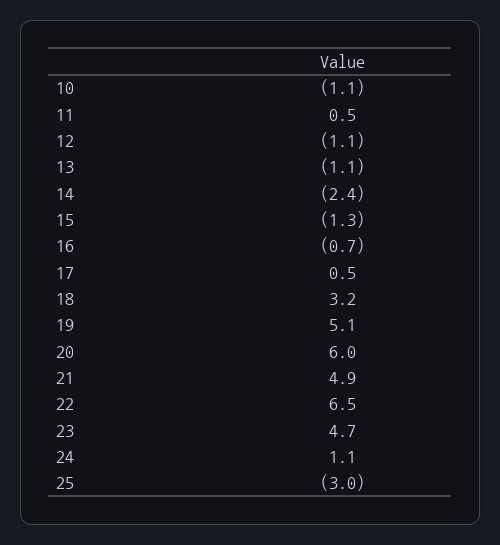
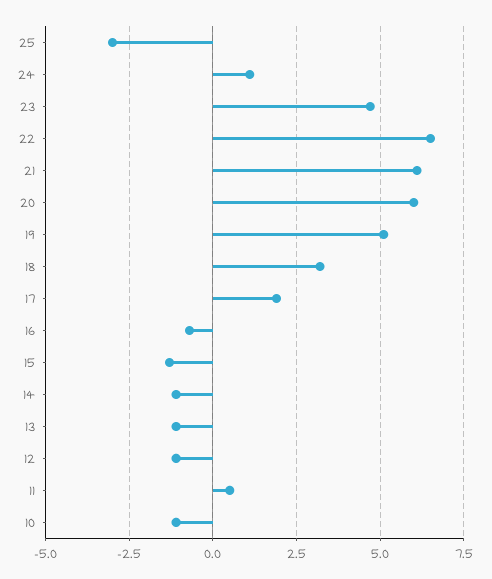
14: -2.4 -> -1
17: 0.5 -> 2
21: 4.9 -> 6

